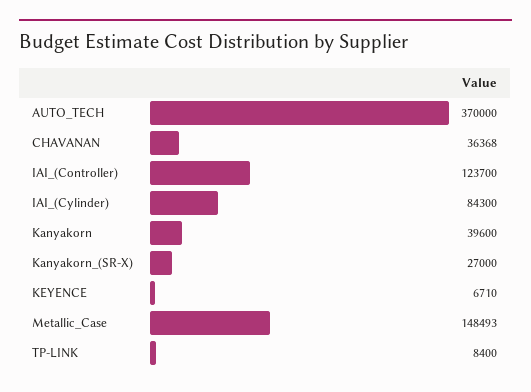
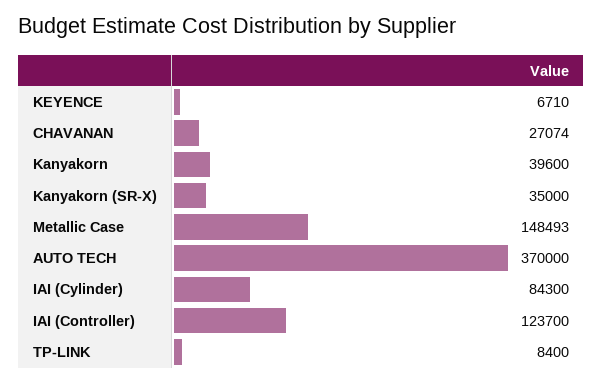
CHAVANAN: 36368 -> 27074
Kanyakorn_(SR-X): 27000 -> 35000

